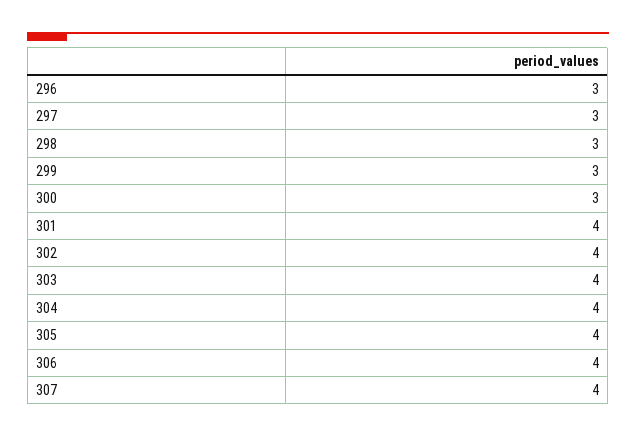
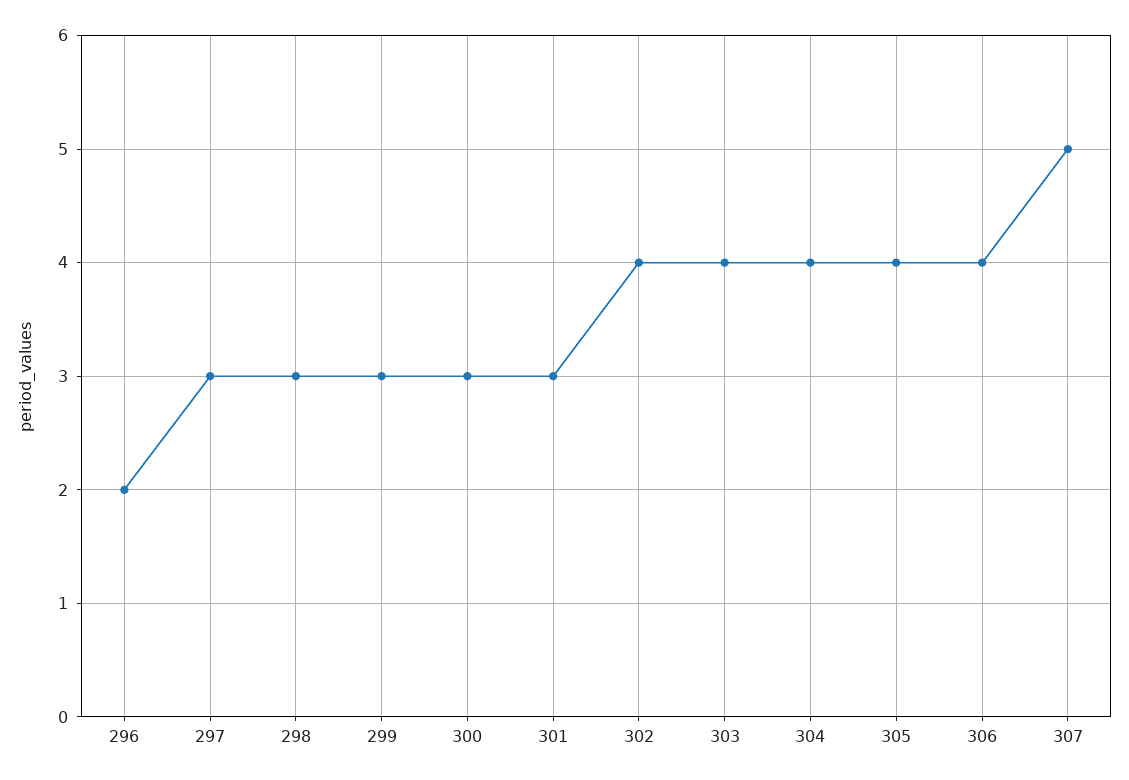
296: 3 -> 2
301: 4 -> 3
307: 4 -> 5

